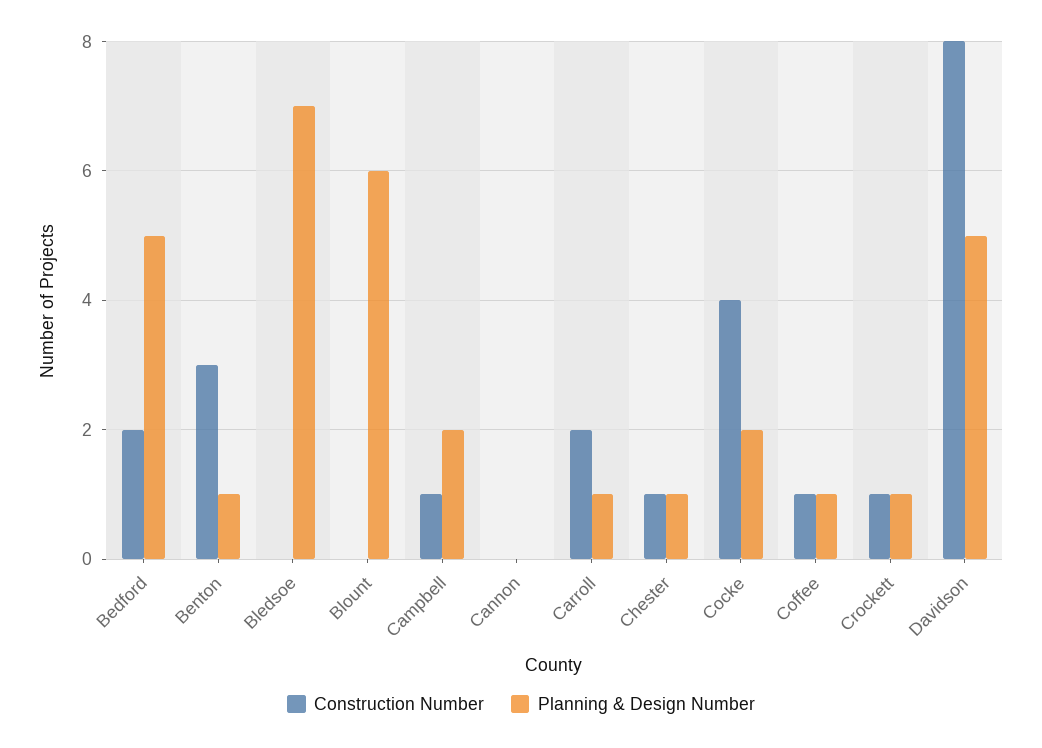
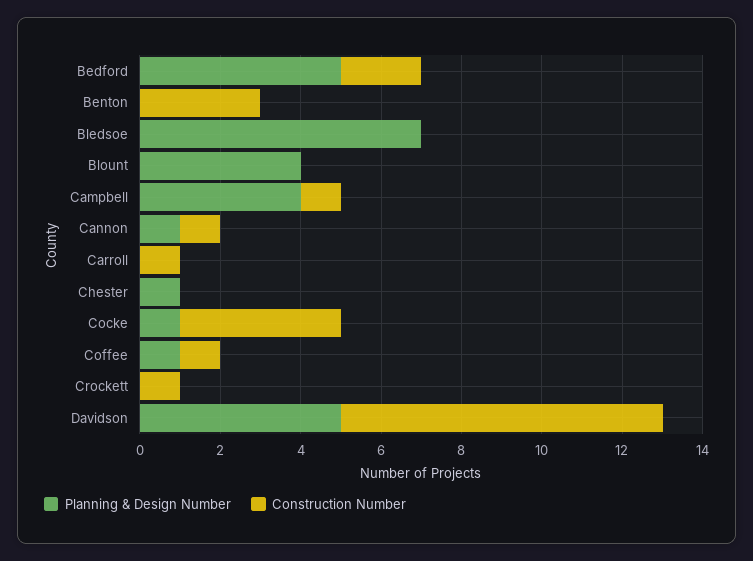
Planning & Design Number, Benton: 1 -> 0
Planning & Design Number, Blount: 6 -> 4
Planning & Design Number, Campbell: 2 -> 4
Construction Number, Cannon: 0 -> 1
Planning & Design Number, Cannon: 0 -> 1
Construction Number, Carroll: 2 -> 1
Planning & Design Number, Carroll: 1 -> 0
Construction Number, Chester: 1 -> 0
Planning & Design Number, Cocke: 2 -> 1
Planning & Design Number, Crockett: 1 -> 0

